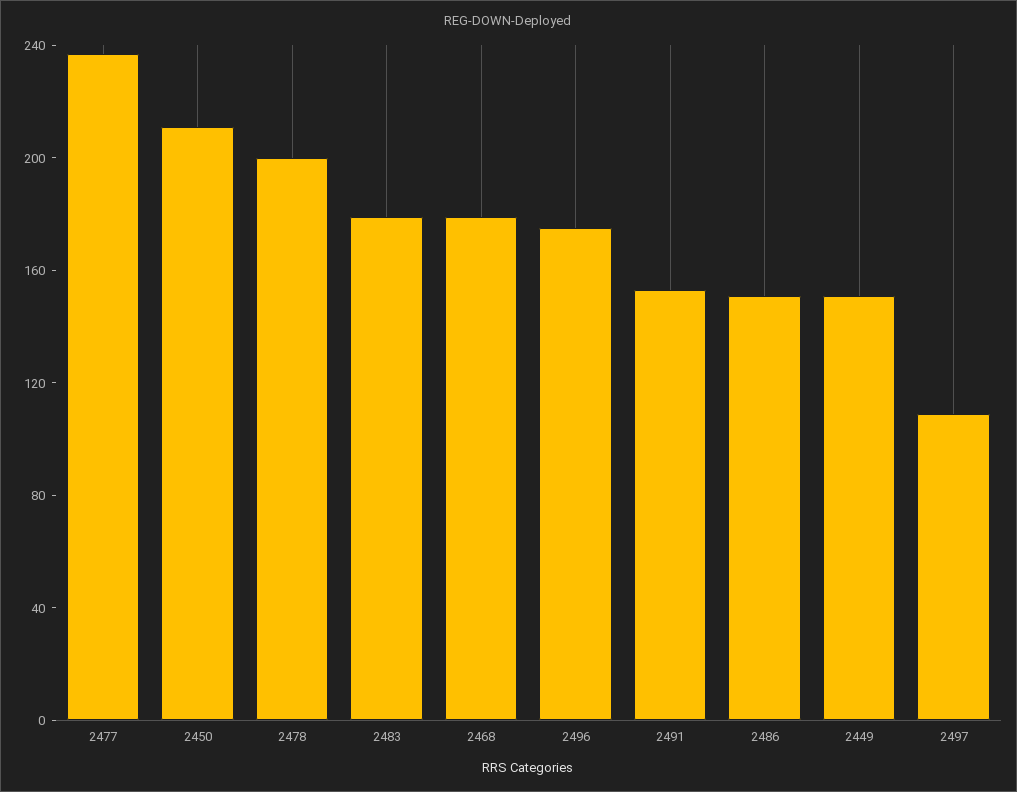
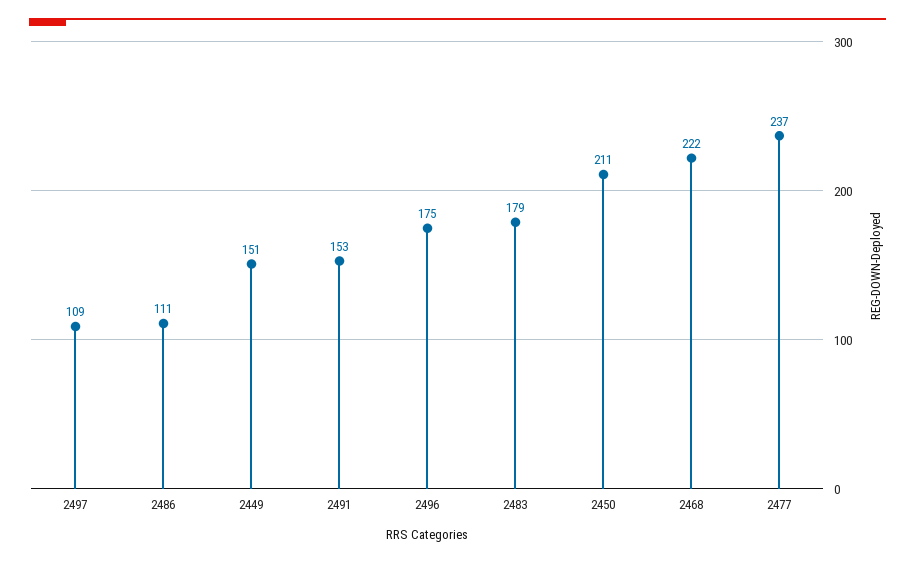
2478: 200 -> none
2468: 180 -> 222
2486: 150 -> 111

